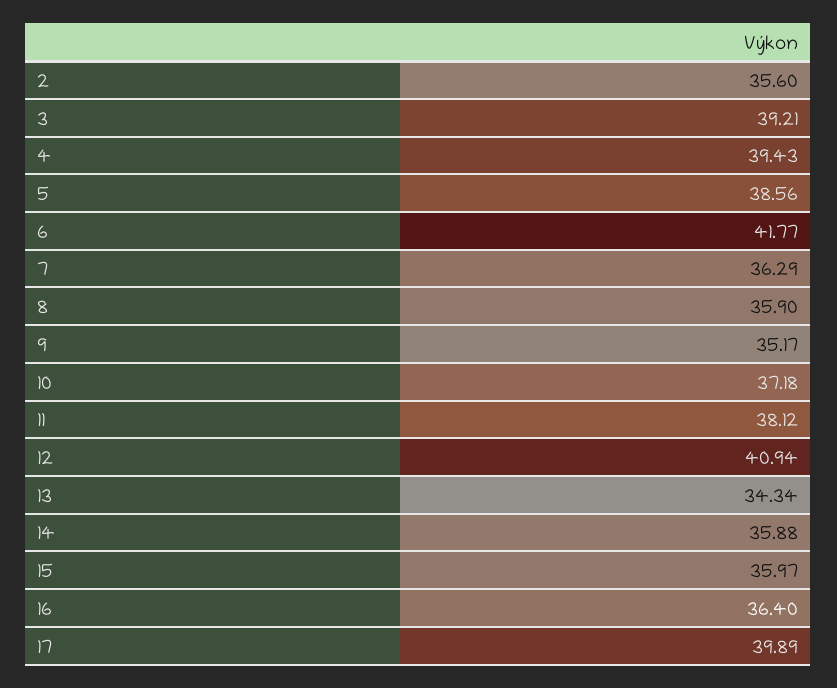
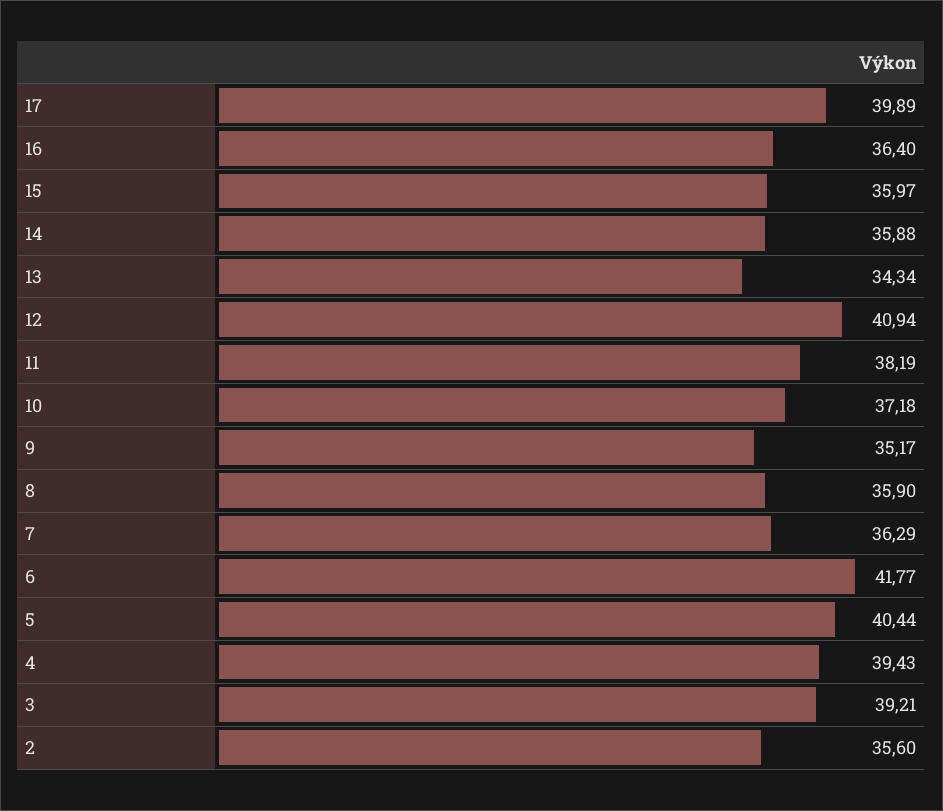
5: 38.56 -> 40.44
11: 38.12 -> 38.19

